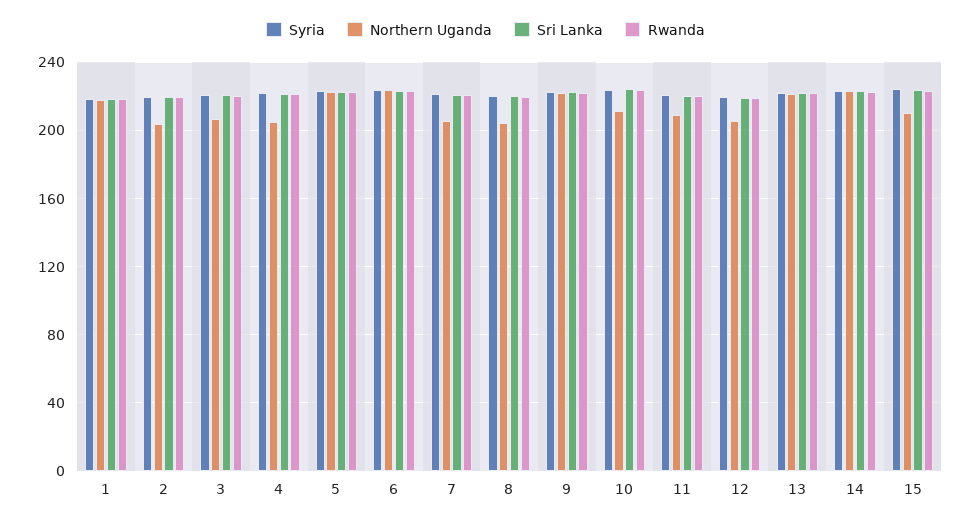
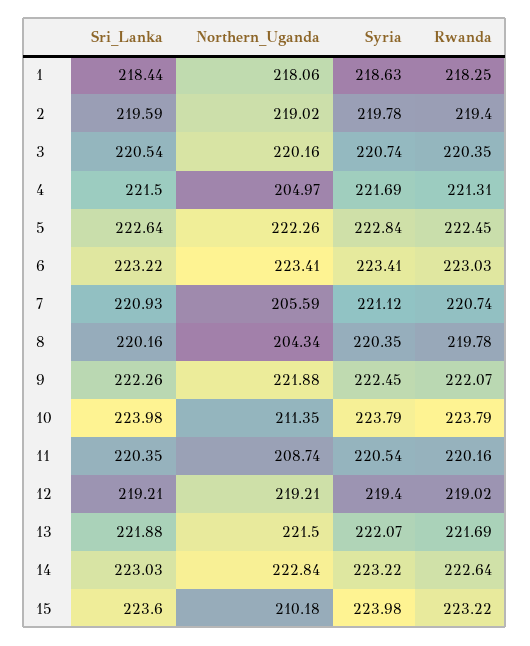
Northern Uganda, 2: 205 -> 219.02
Northern Uganda, 3: 205 -> 220.16
Northern Uganda, 12: 205 -> 219.21

